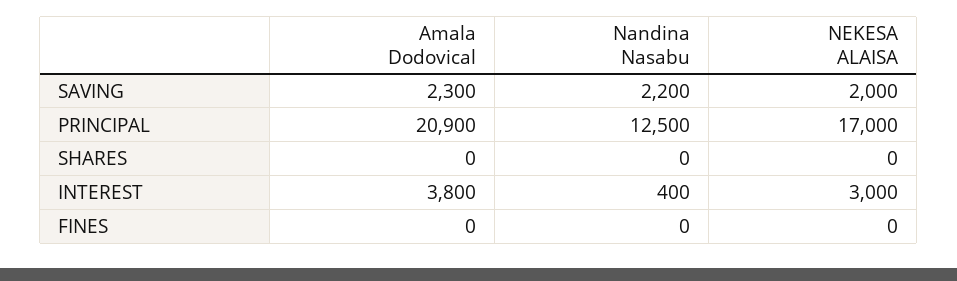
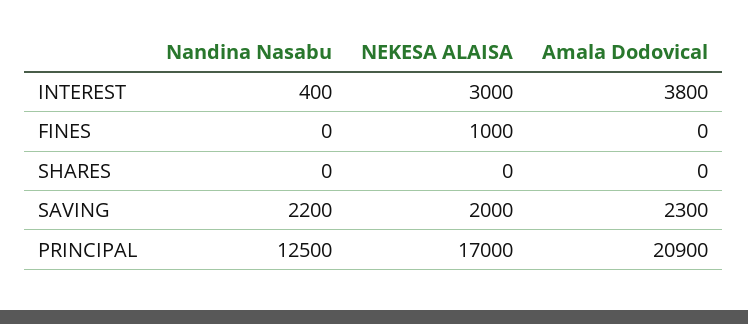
NEKESA ALAISA, FINES: 0 -> 1000

